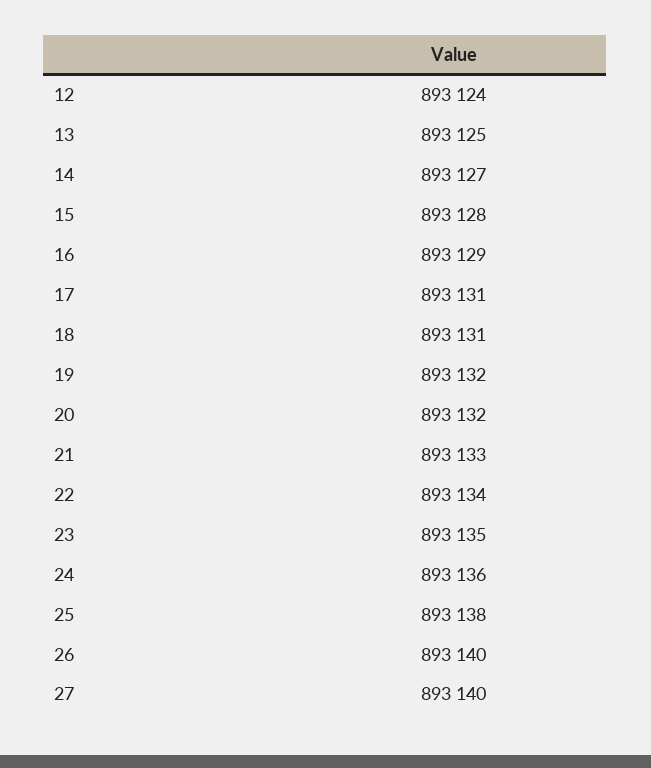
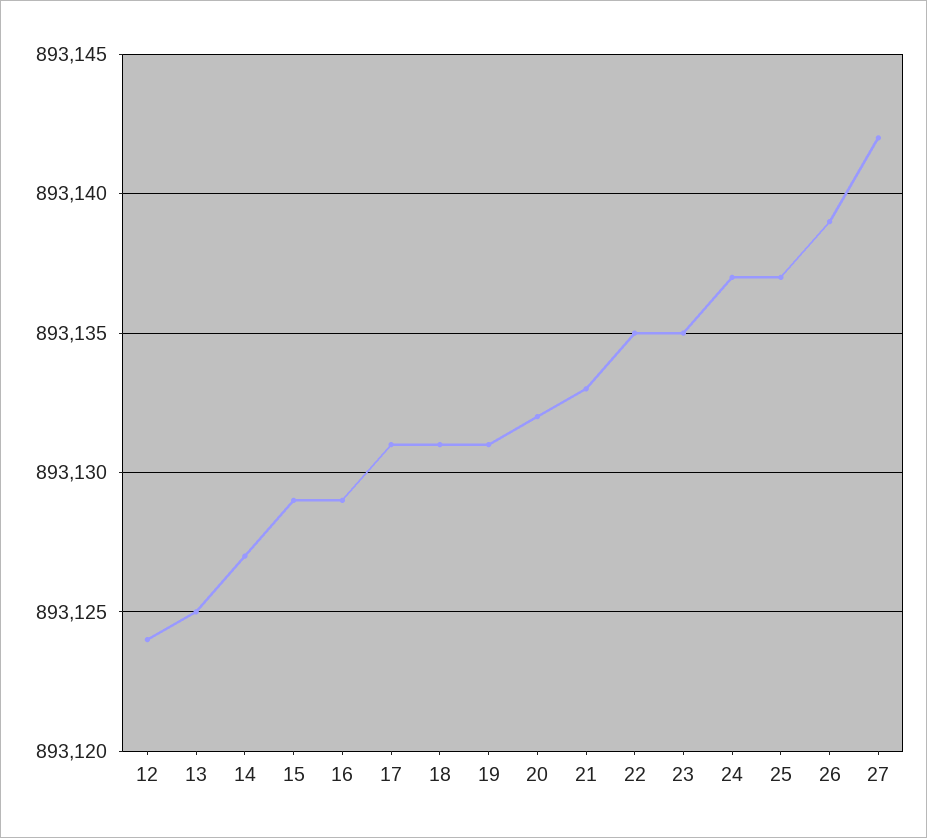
15: 893128 -> 893129
19: 893132 -> 893131
22: 893134 -> 893135
24: 893136 -> 893137
25: 893138 -> 893137
26: 893140 -> 893139
27: 893140 -> 893142

